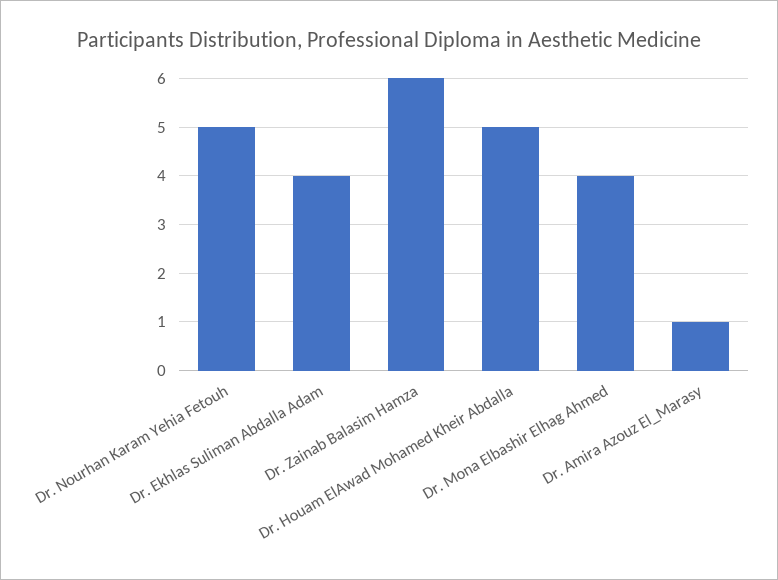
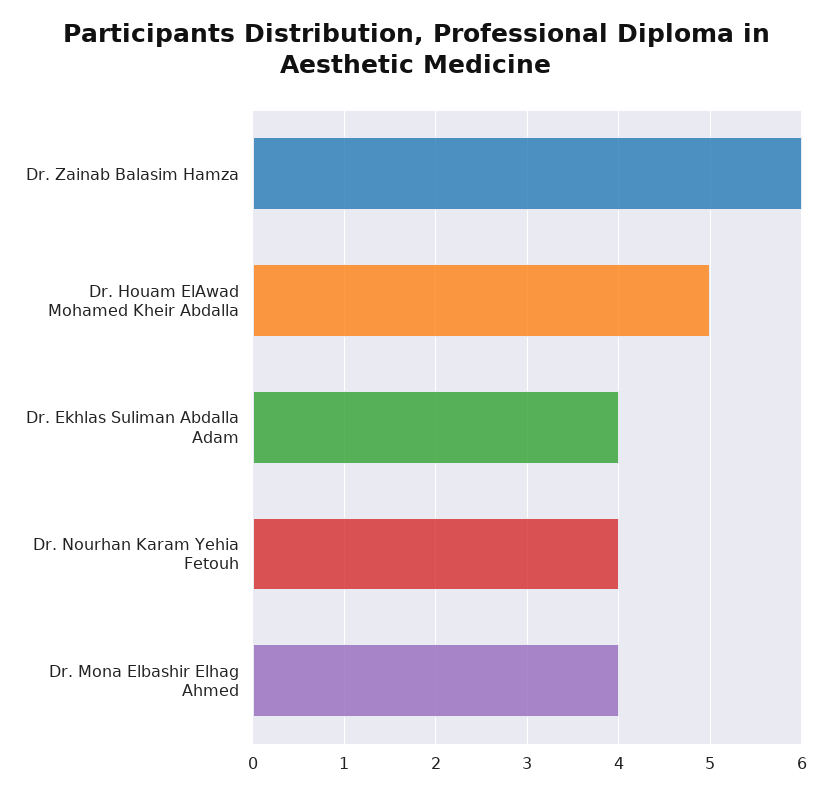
Dr. Nourhan Karam Yehia Fetouh: 5 -> 4
Dr. Amira Azouz El_Marasy: 1 -> none

